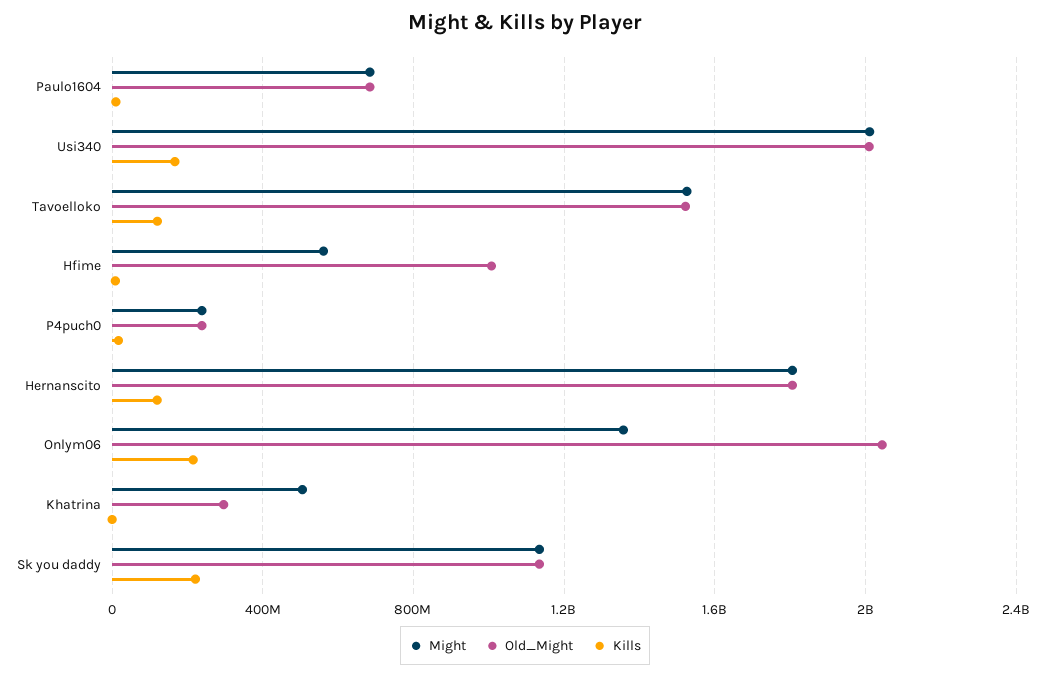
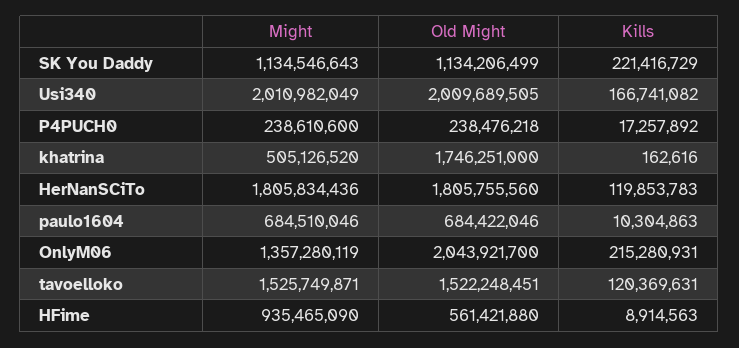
Might, Hfime: 550000000 -> 935465090
Old_Might, Hfime: 1000000000 -> 561421880
Old_Might, Khatrina: 300000000 -> 1746251000

